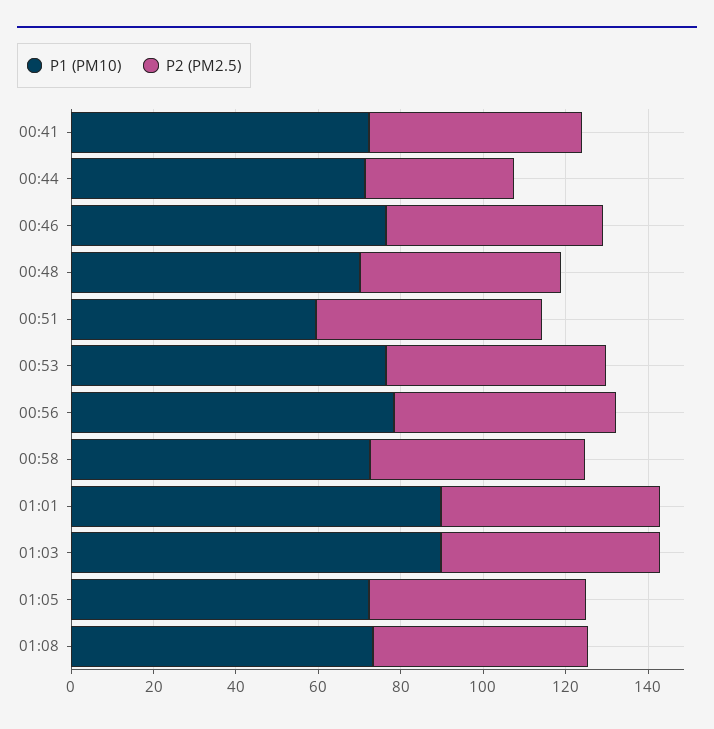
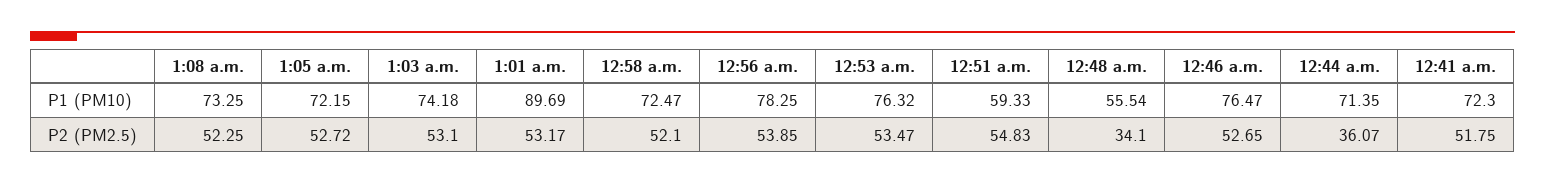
P1 (PM10), 00:48: 70 -> 55.54
P2 (PM2.5), 00:48: 50 -> 34.1
P1 (PM10), 01:03: 90 -> 74.18

